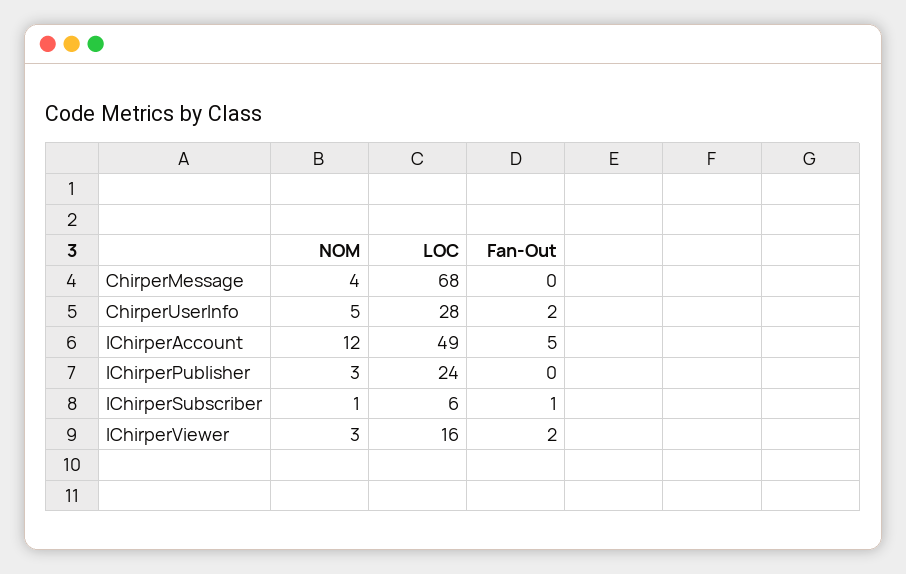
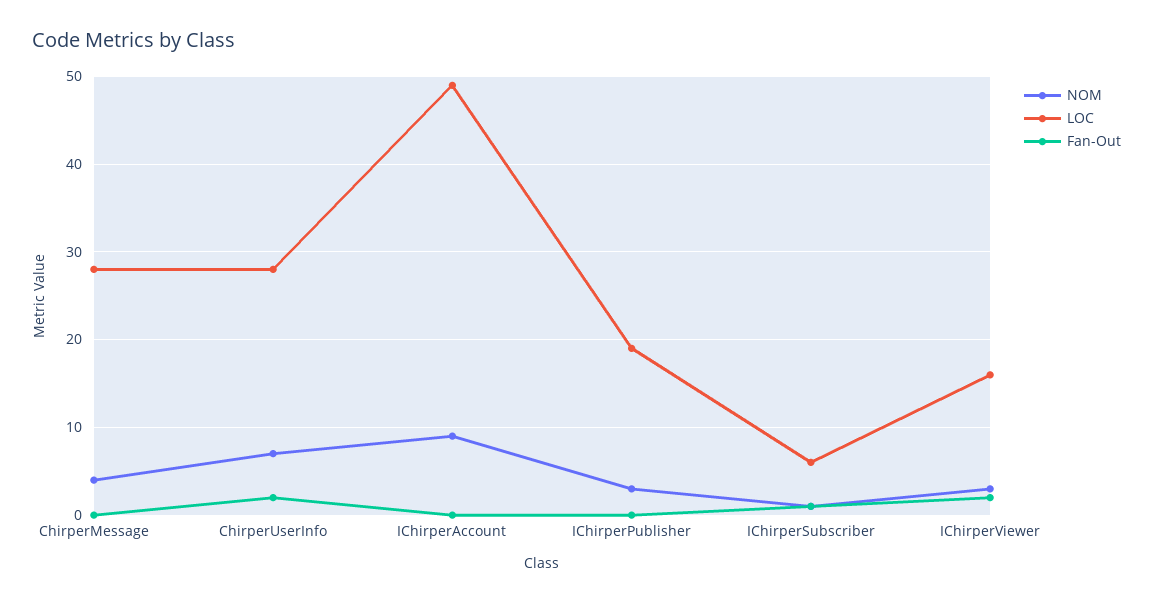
LOC, ChirperMessage: 68 -> 28
NOM, ChirperUserInfo: 5 -> 7
NOM, IChirperAccount: 12 -> 9
Fan-Out, IChirperAccount: 5 -> 0
LOC, IChirperPublisher: 24 -> 19

